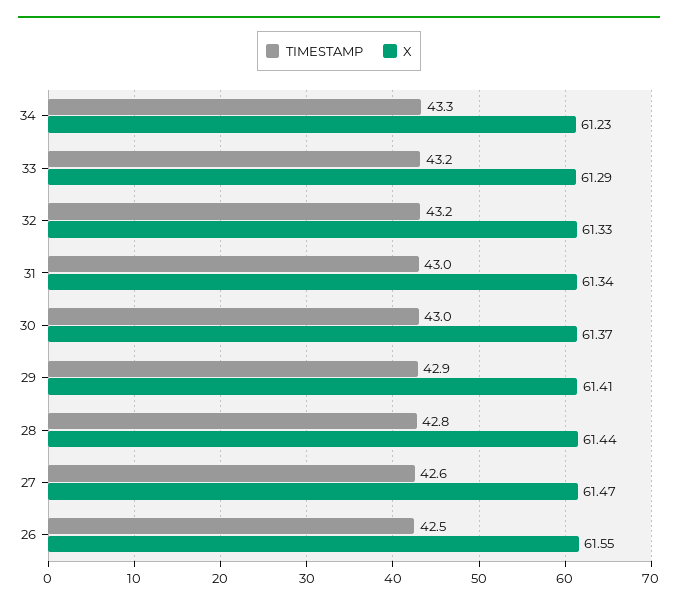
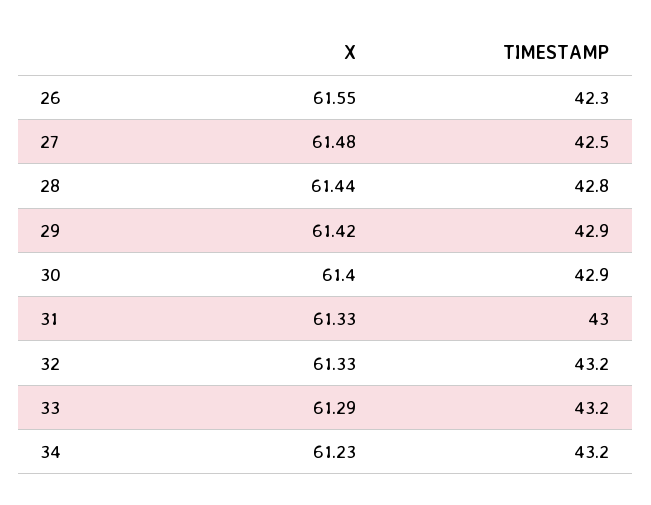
TIMESTAMP, 34: 43.3 -> 43.2
X, 31: 61.34 -> 61.33
TIMESTAMP, 30: 43 -> 42.9
X, 30: 61.37 -> 61.4
X, 29: 61.41 -> 61.42
TIMESTAMP, 27: 42.6 -> 42.5
X, 27: 61.47 -> 61.48
TIMESTAMP, 26: 42.5 -> 42.3

